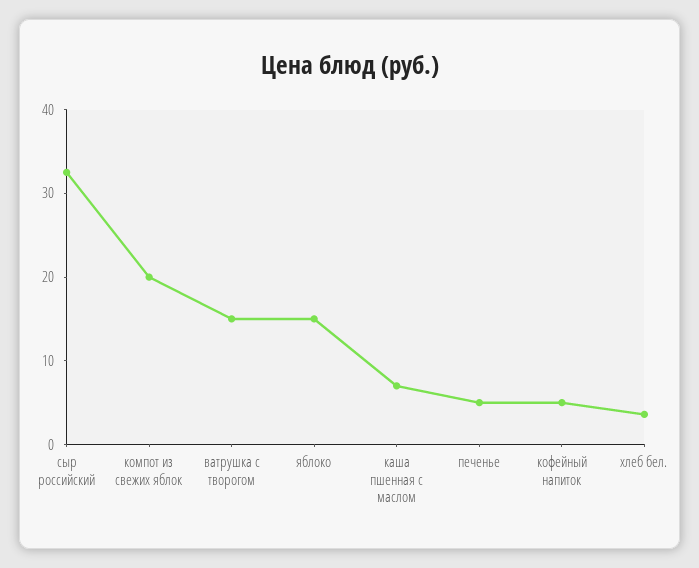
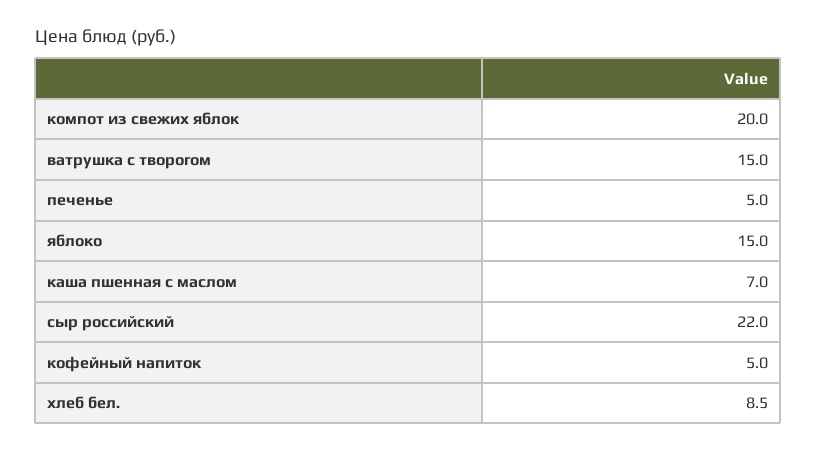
сыр российский: 32 -> 22
хлеб бел.: 4 -> 8.5

